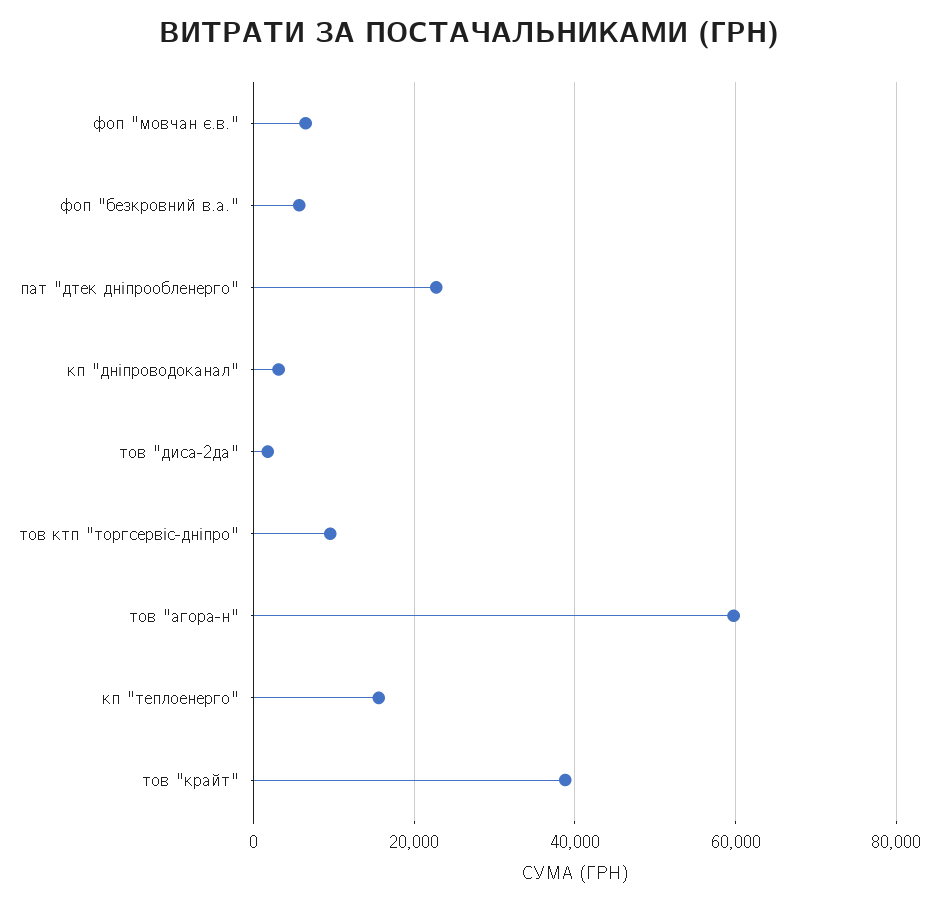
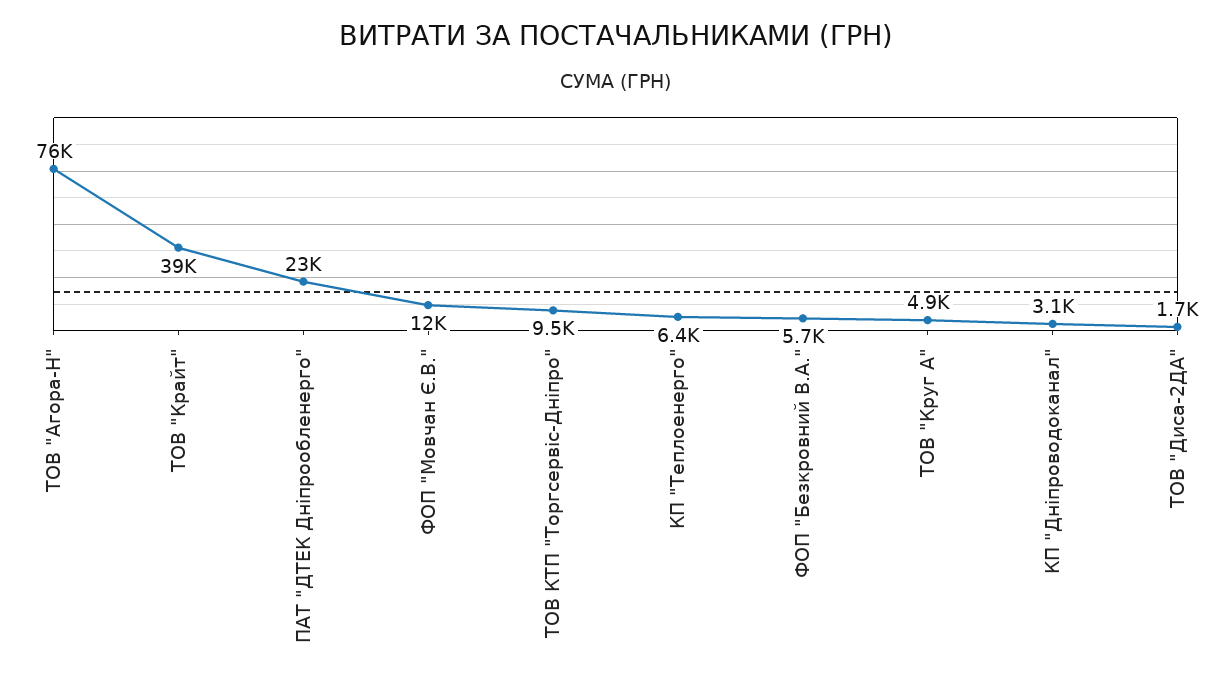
фоп "мовчан є.в.": 6000 -> 12000
тов "агора-н": 60000 -> 76000
кп "теплоенерго": 16000 -> 6400
ТОВ "Круг А": none -> 4900

